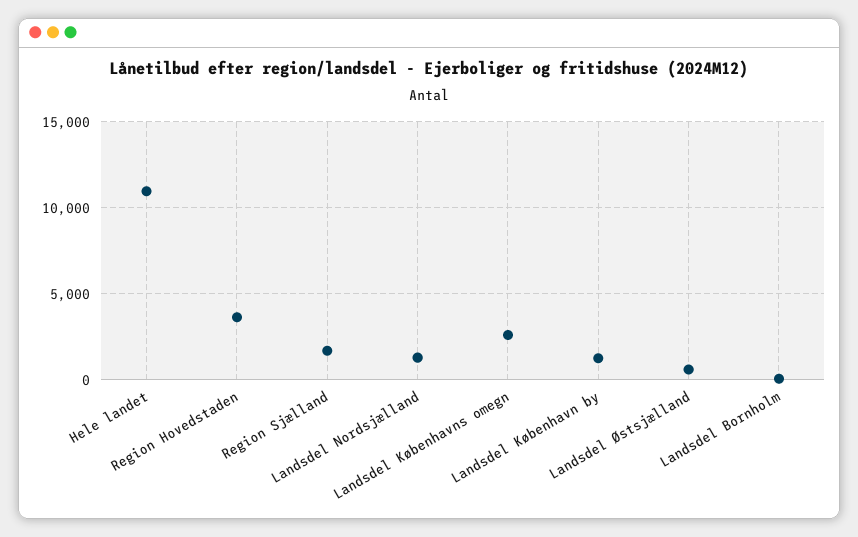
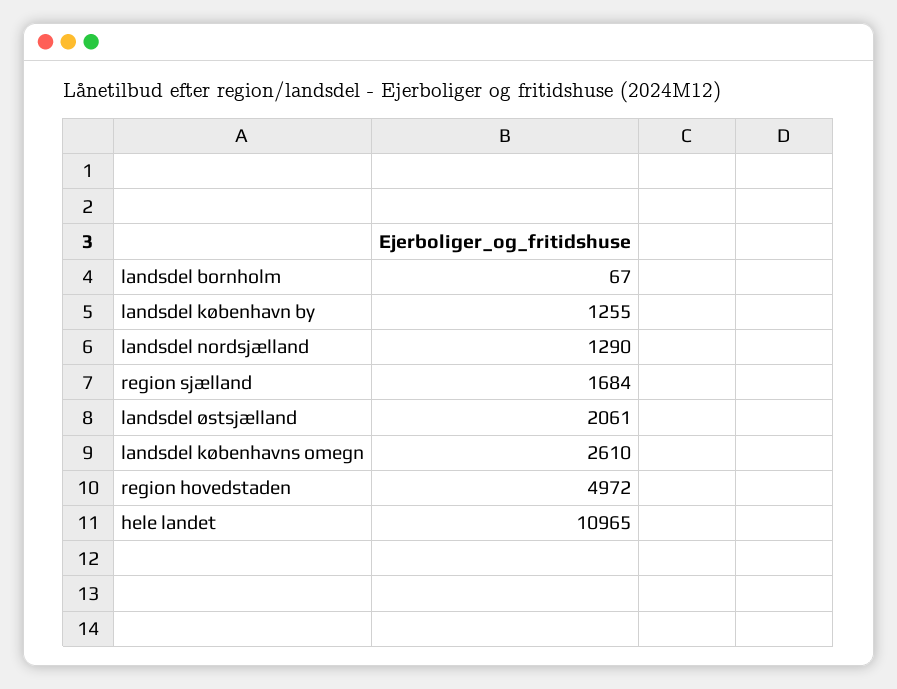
Region Hovedstaden: 3500 -> 4972
Landsdel Østsjælland: 500 -> 2061

